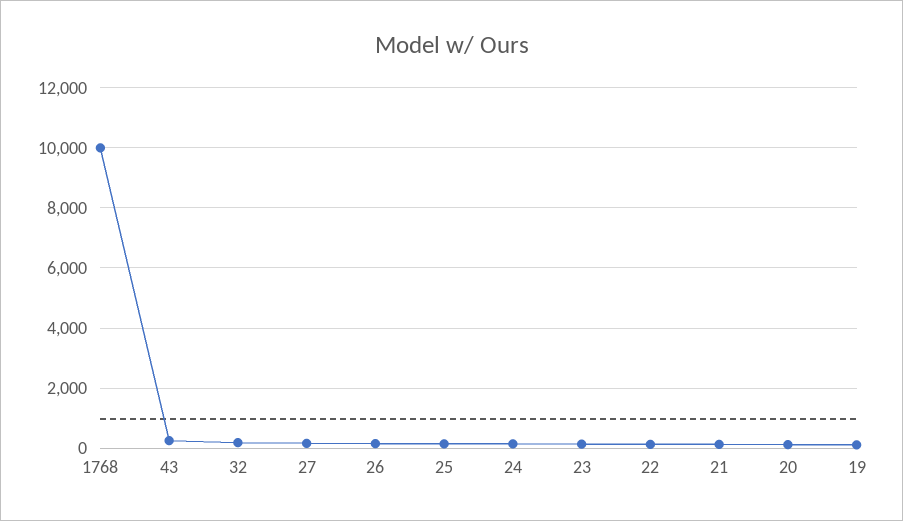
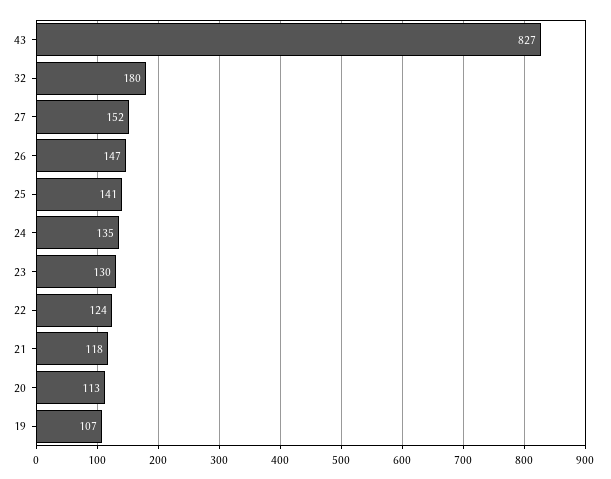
1768: 10000 -> none
43: 200 -> 827

